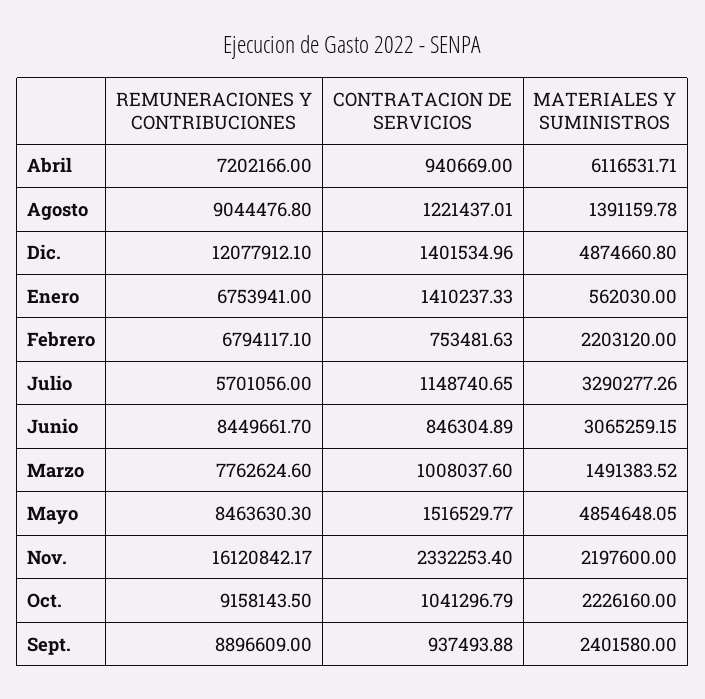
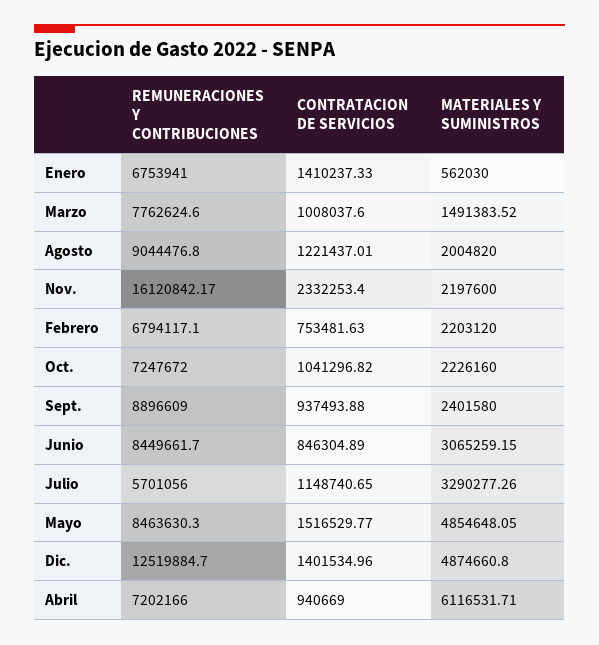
MATERIALES Y SUMINISTROS, Agosto: 1391159.78 -> 2004820
REMUNERACIONES Y CONTRIBUCIONES, Dic.: 12077912.1 -> 12519884.7
REMUNERACIONES Y CONTRIBUCIONES, Oct.: 9158143.5 -> 7247672
CONTRATACION DE SERVICIOS, Oct.: 1041296.79 -> 1041296.82

